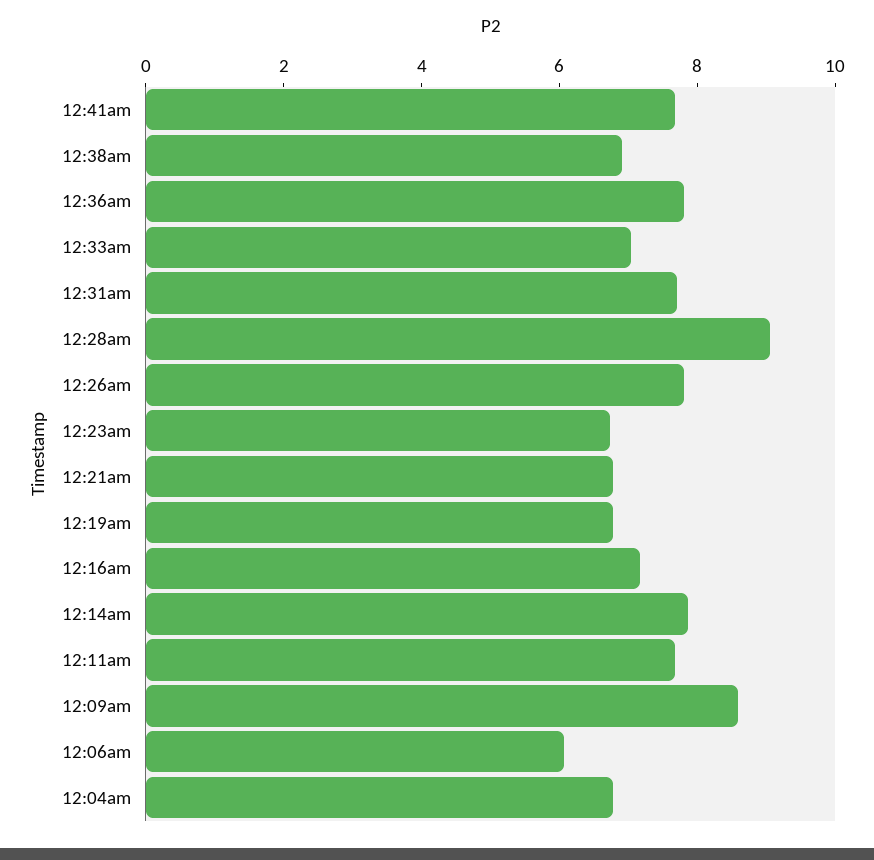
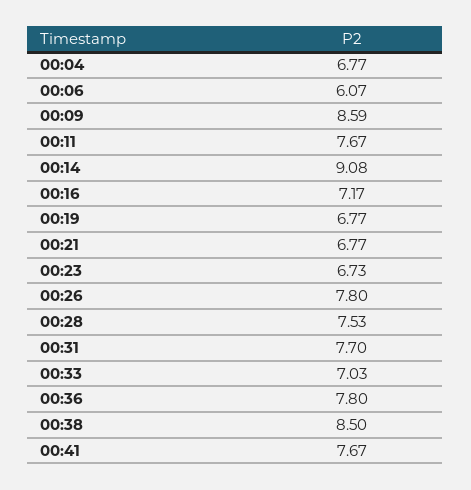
12:38am: 7 -> 8.5
12:28am: 9 -> 7.53
12:14am: 8 -> 9.08

